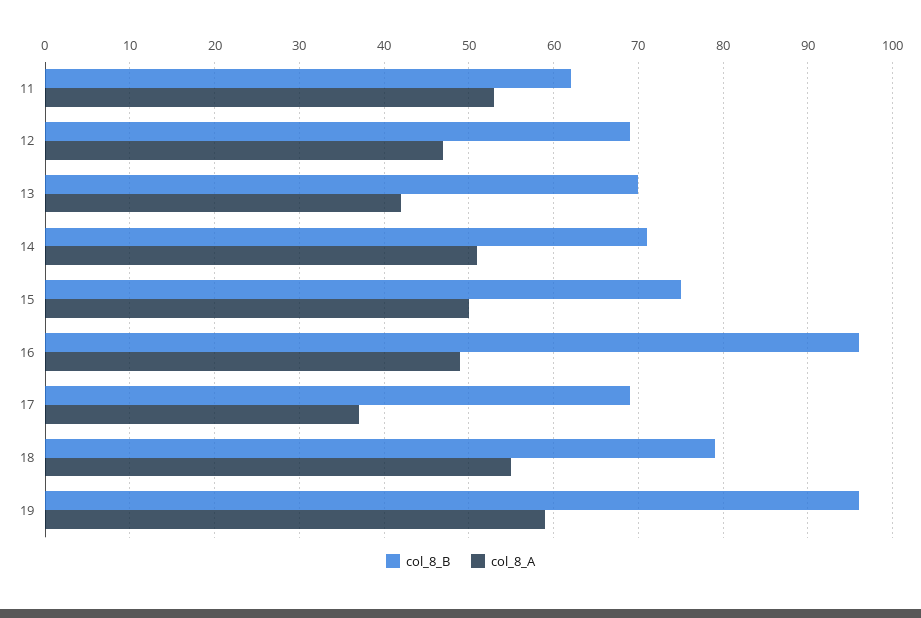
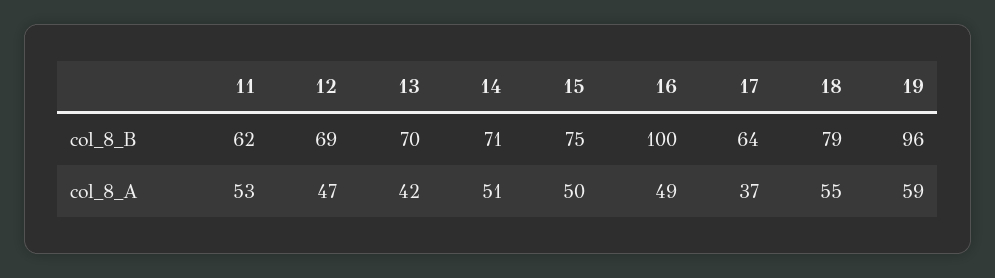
col_8_B, 16: 96 -> 100
col_8_B, 17: 69 -> 64

